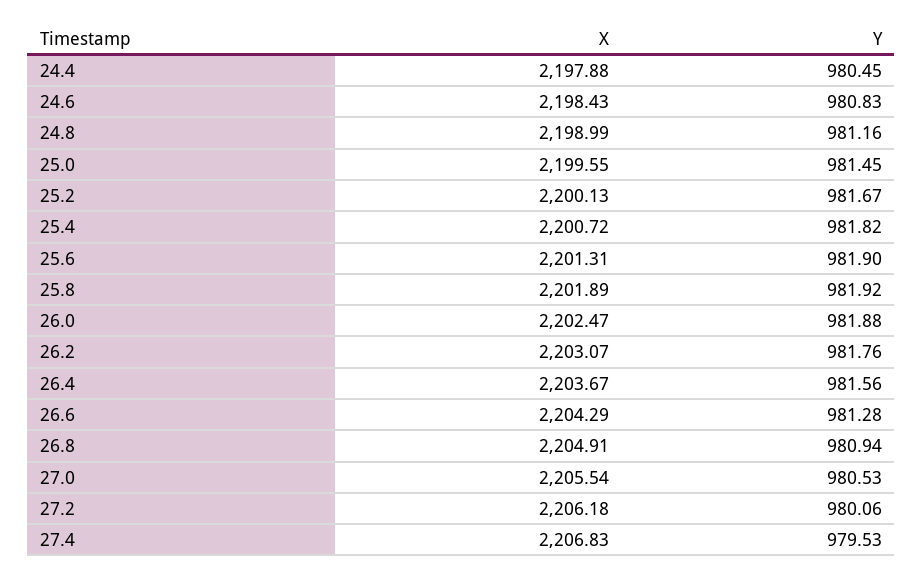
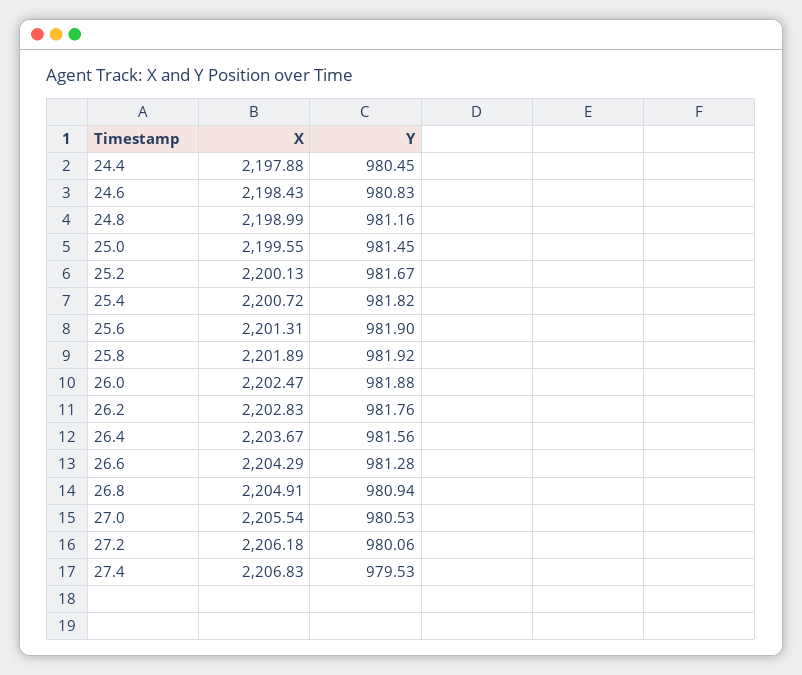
X, 26.2: 2203.07 -> 2202.83

